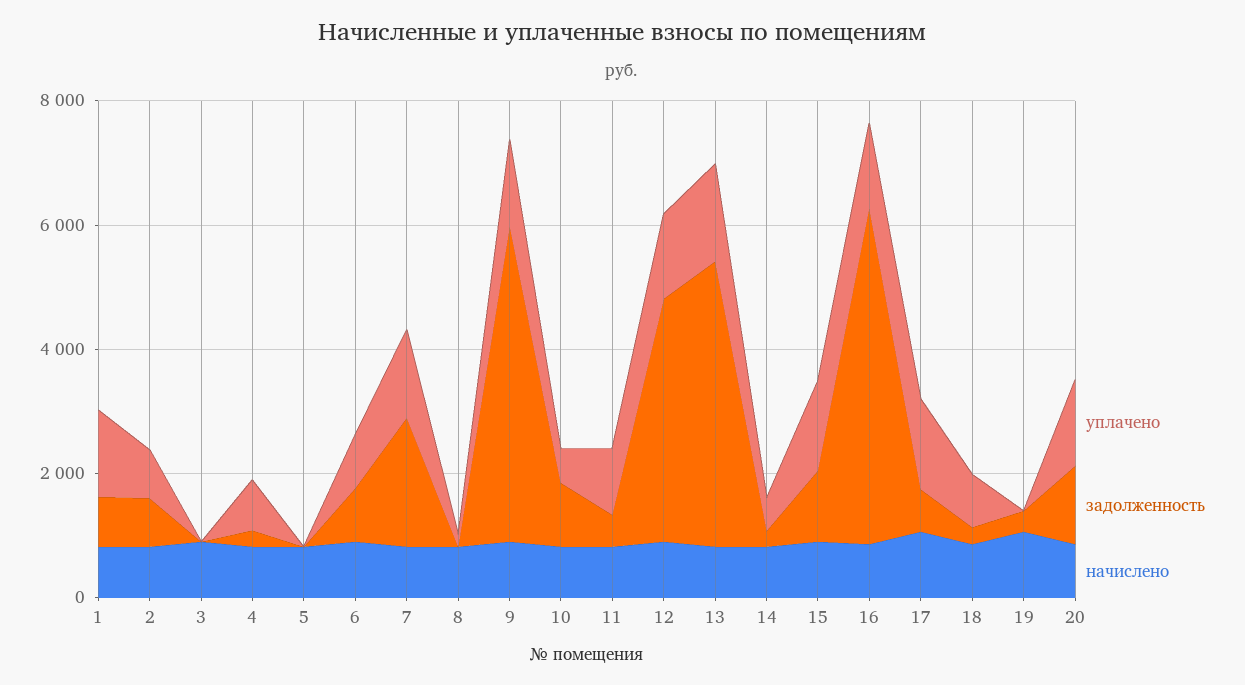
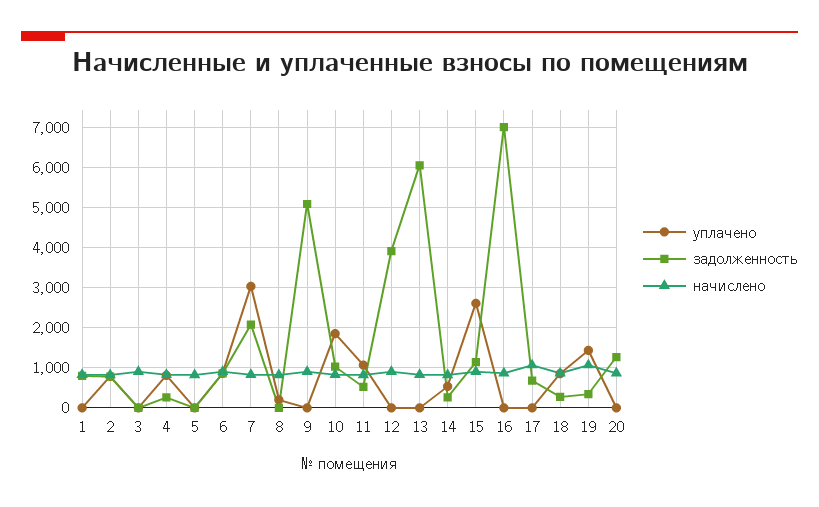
уплачено, 1: 1500 -> 0
уплачено, 7: 1500 -> 3000
уплачено, 9: 1500 -> 0
уплачено, 10: 500 -> 1800
уплачено, 12: 1500 -> 0
уплачено, 13: 1500 -> 0
задолженность, 13: 4500 -> 6000
уплачено, 15: 1500 -> 2600
уплачено, 16: 1500 -> 0
задолженность, 16: 5500 -> 7000
уплачено, 17: 1500 -> 0
уплачено, 19: 0 -> 1400
уплачено, 20: 1500 -> 0

